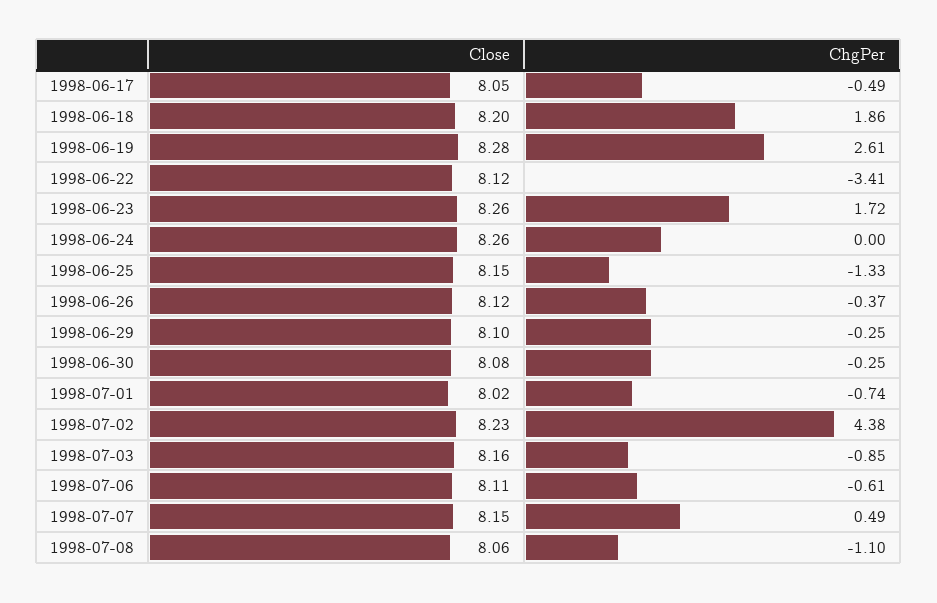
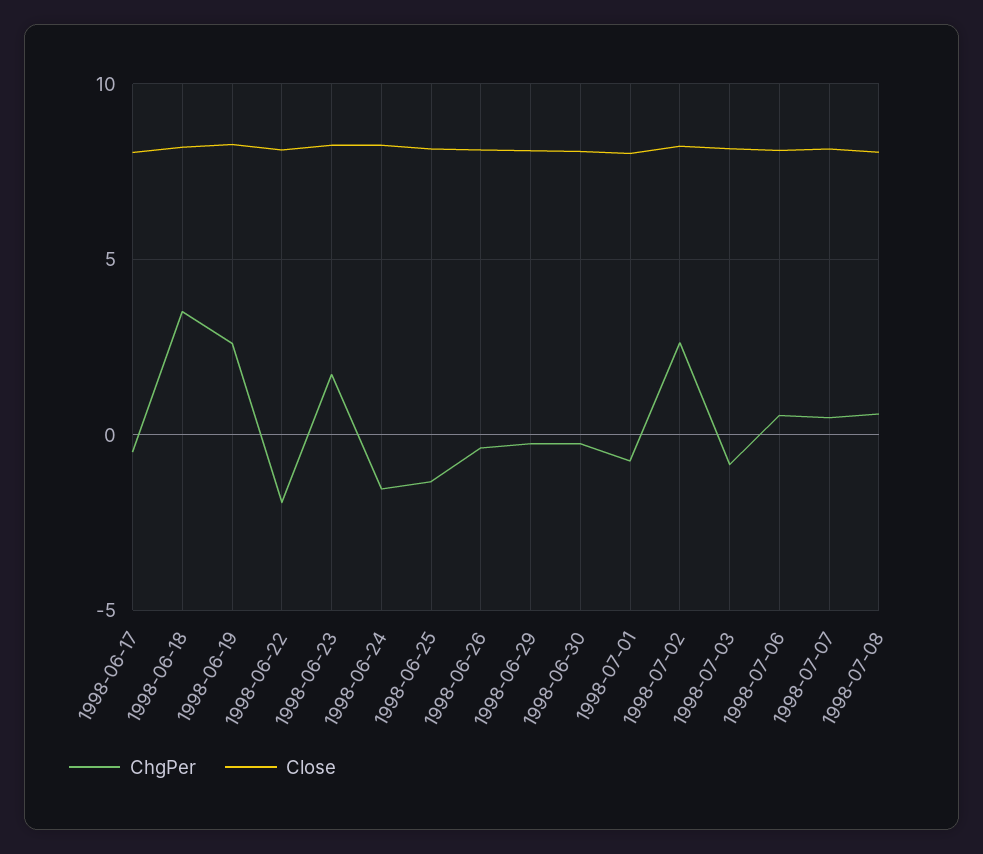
ChgPer, 1998-06-18: 1.86 -> 3.5
ChgPer, 1998-06-22: -3.41 -> -2
ChgPer, 1998-06-24: 0 -> -1.5
ChgPer, 1998-07-02: 4.38 -> 2.5
ChgPer, 1998-07-06: -0.61 -> 0.5
ChgPer, 1998-07-08: -1.1 -> 0.5

